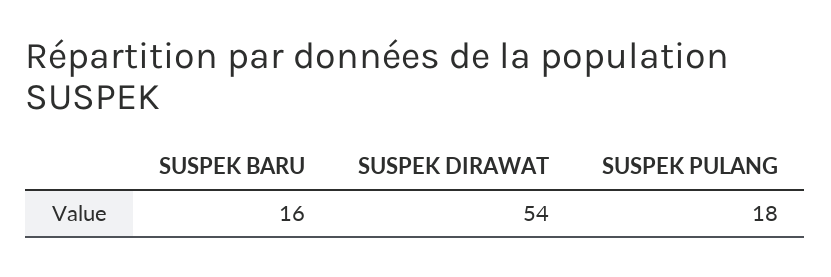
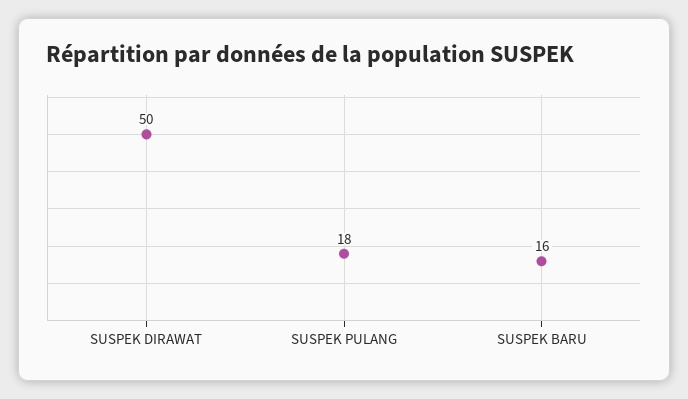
SUSPEK DIRAWAT: 54 -> 50

